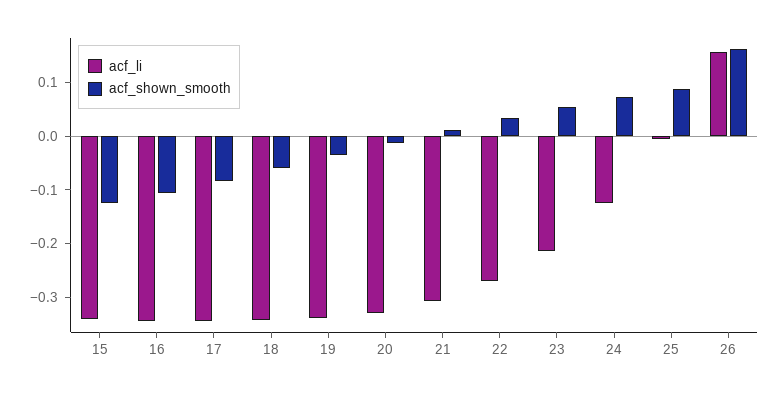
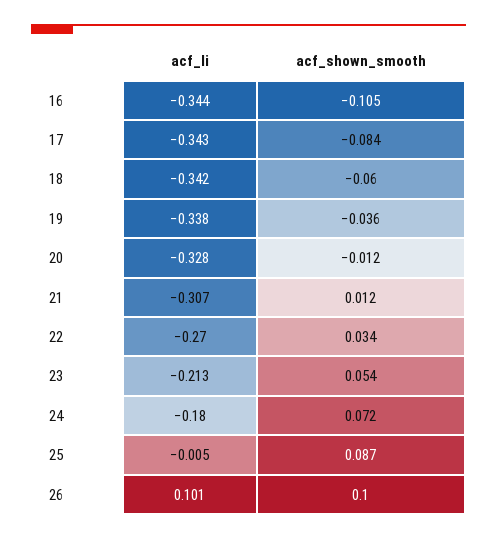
acf_li, 15: -0.34 -> none
acf_shown_smooth, 15: -0.12 -> none
acf_li, 24: -0.12 -> -0.18
acf_li, 26: 0.16 -> 0.101
acf_shown_smooth, 26: 0.16 -> 0.1

